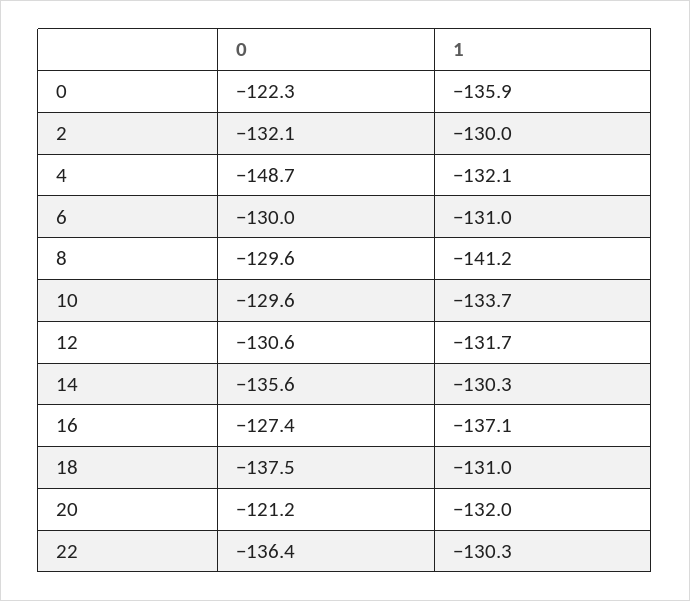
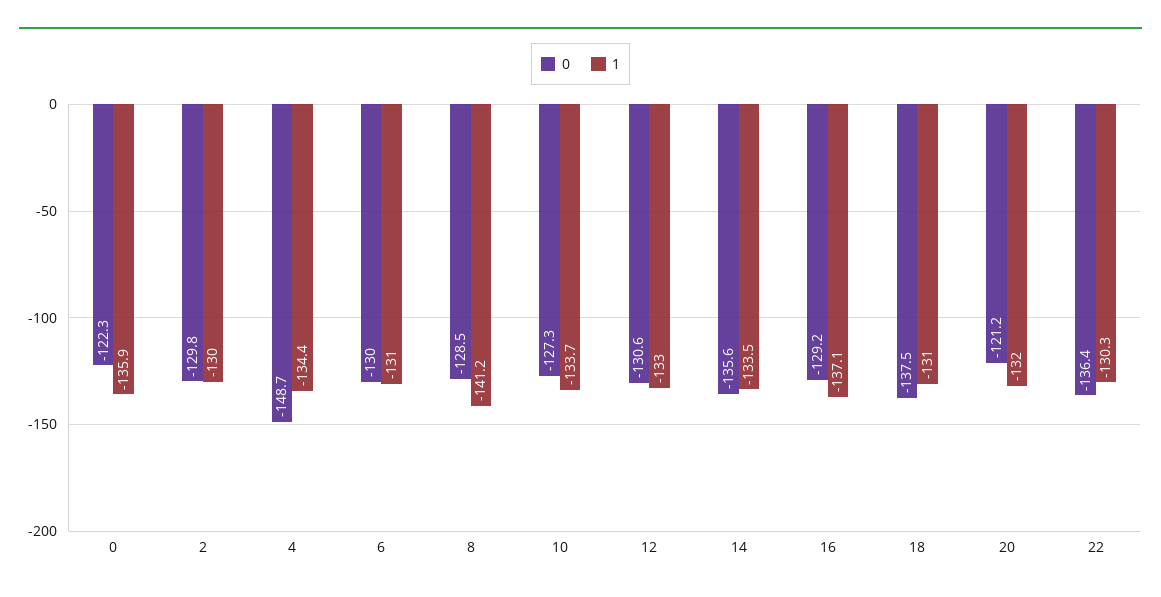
0, 2: -132.1 -> -129.8
1, 4: -132.1 -> -134.4
0, 8: -129.6 -> -128.5
0, 10: -129.6 -> -127.3
1, 12: -131.7 -> -133
1, 14: -130.3 -> -133.5
0, 16: -127.4 -> -129.2

